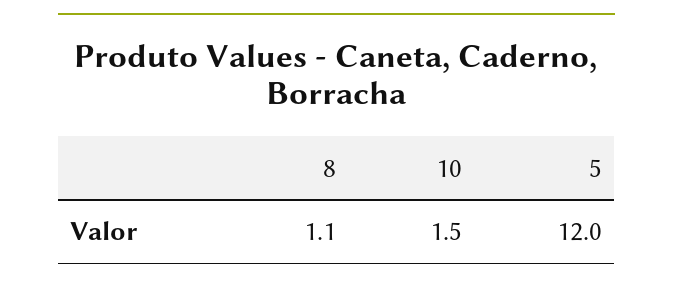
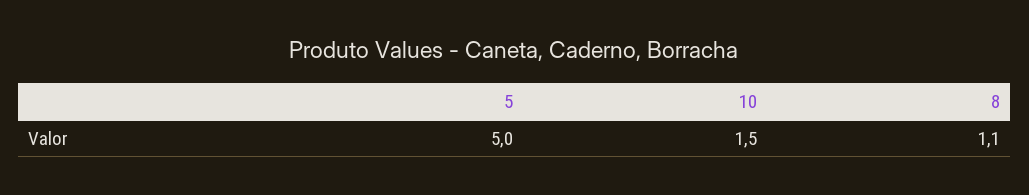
5: 12 -> 5

